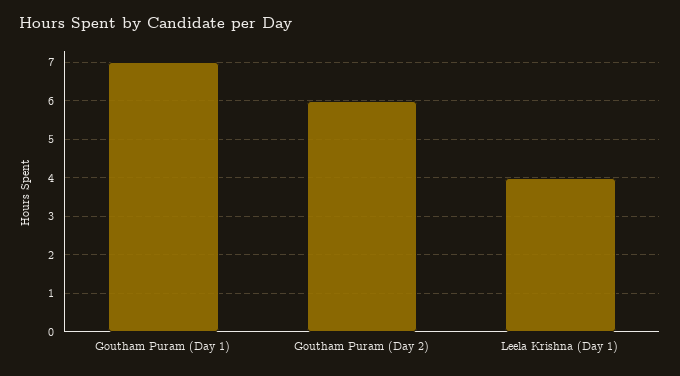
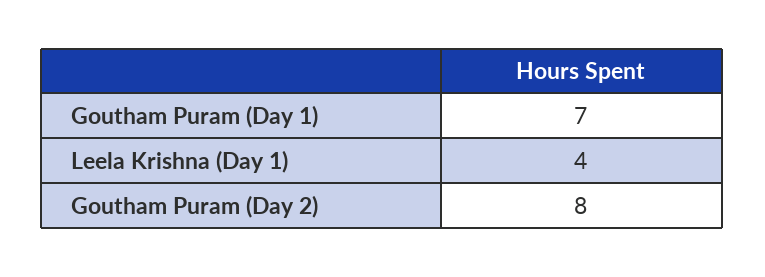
Goutham Puram (Day 2): 6 -> 8

